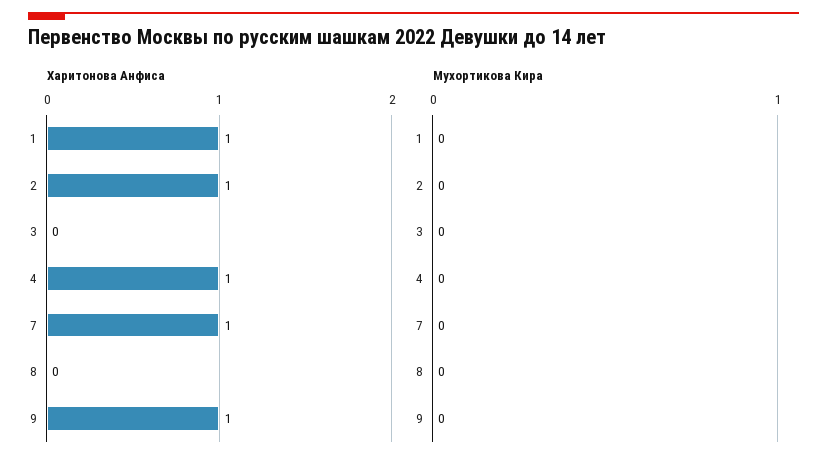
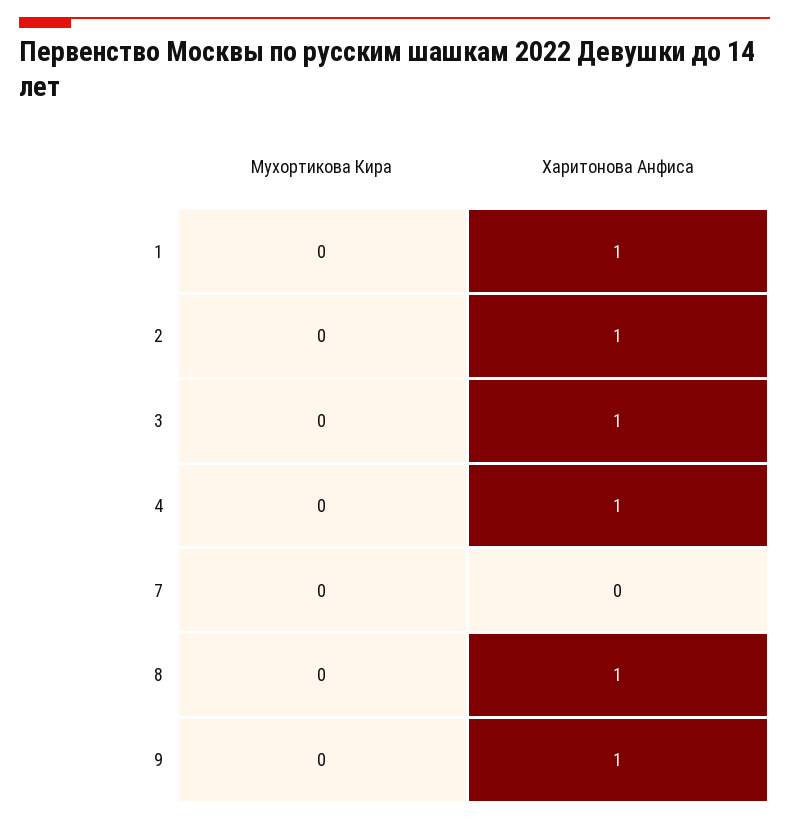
Харитонова Анфиса, 3: 0 -> 1
Харитонова Анфиса, 7: 1 -> 0
Харитонова Анфиса, 8: 0 -> 1

